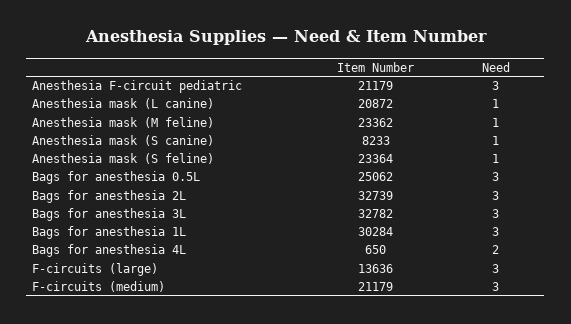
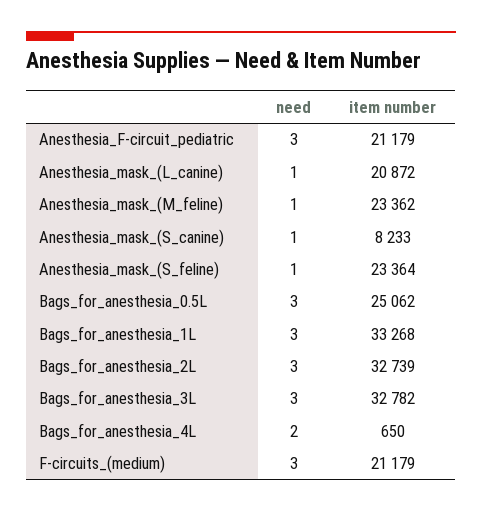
Item Number, Bags for anesthesia 1L: 30284 -> 33268
Item Number, F-circuits (large): 13636 -> none
Need, F-circuits (large): 3 -> none

